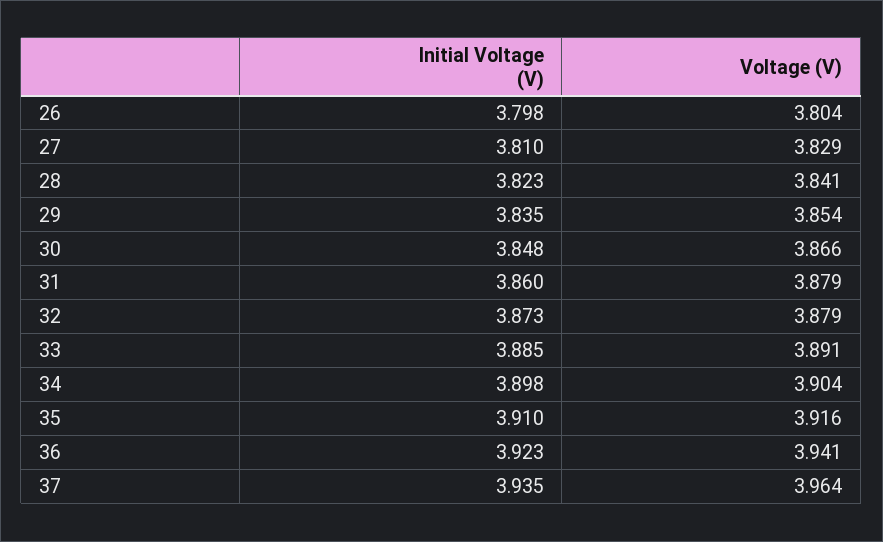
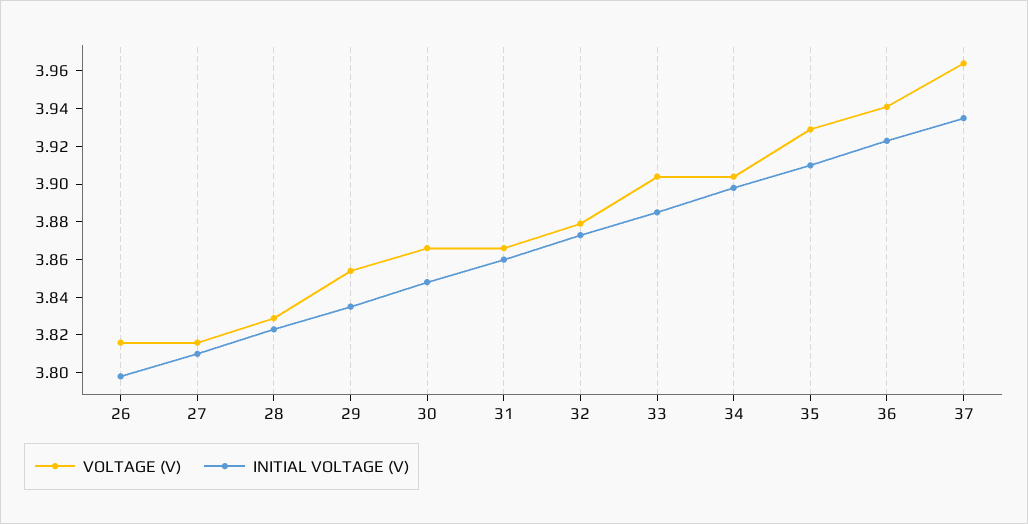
Voltage (V), 26: 3.804 -> 3.815
Voltage (V), 27: 3.829 -> 3.815
Voltage (V), 28: 3.841 -> 3.83
Voltage (V), 31: 3.879 -> 3.865
Voltage (V), 33: 3.891 -> 3.905
Voltage (V), 35: 3.916 -> 3.93

